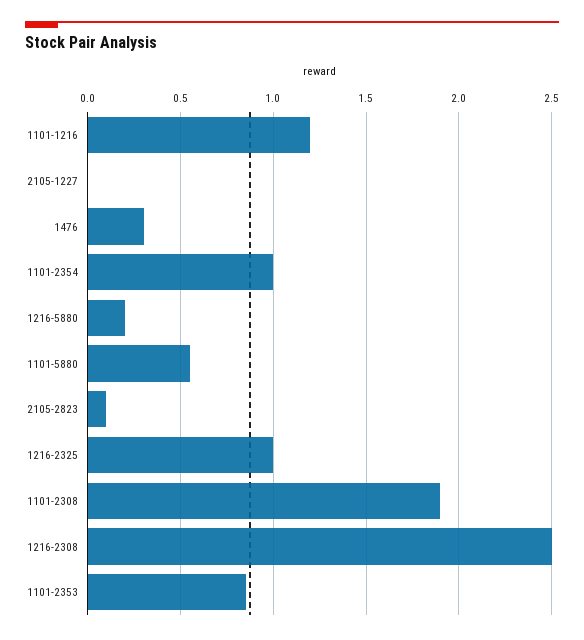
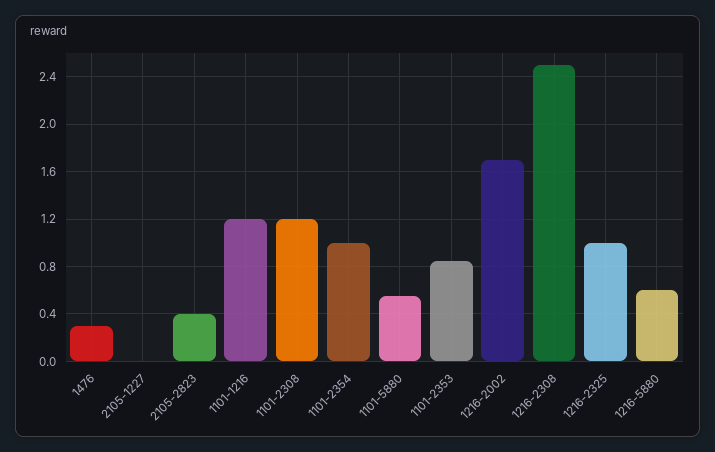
1216-5880: 0.2 -> 0.6
2105-2823: 0.1 -> 0.4
1101-2308: 1.9 -> 1.2
1216-2002: none -> 1.7

